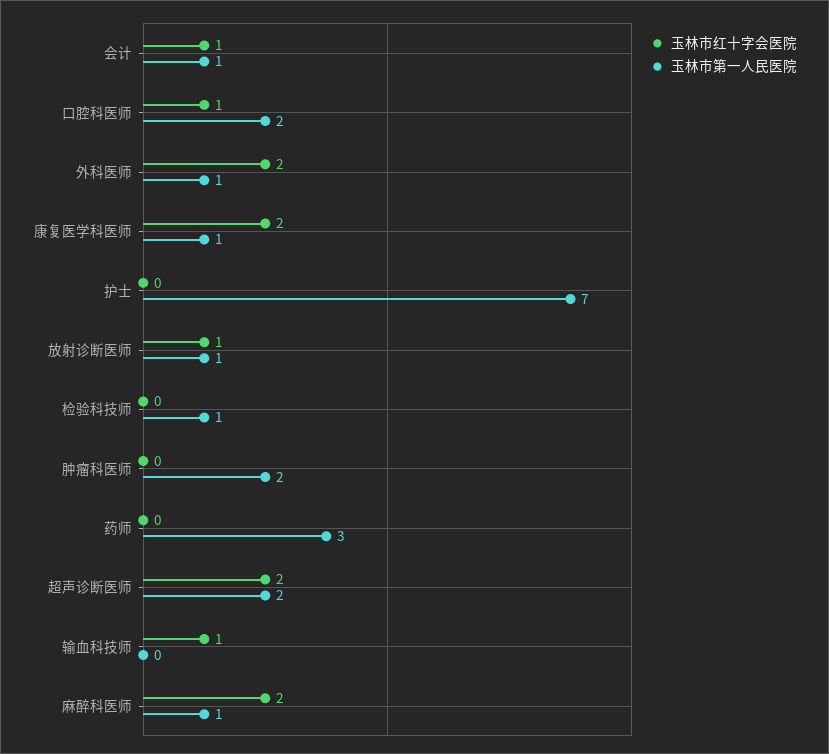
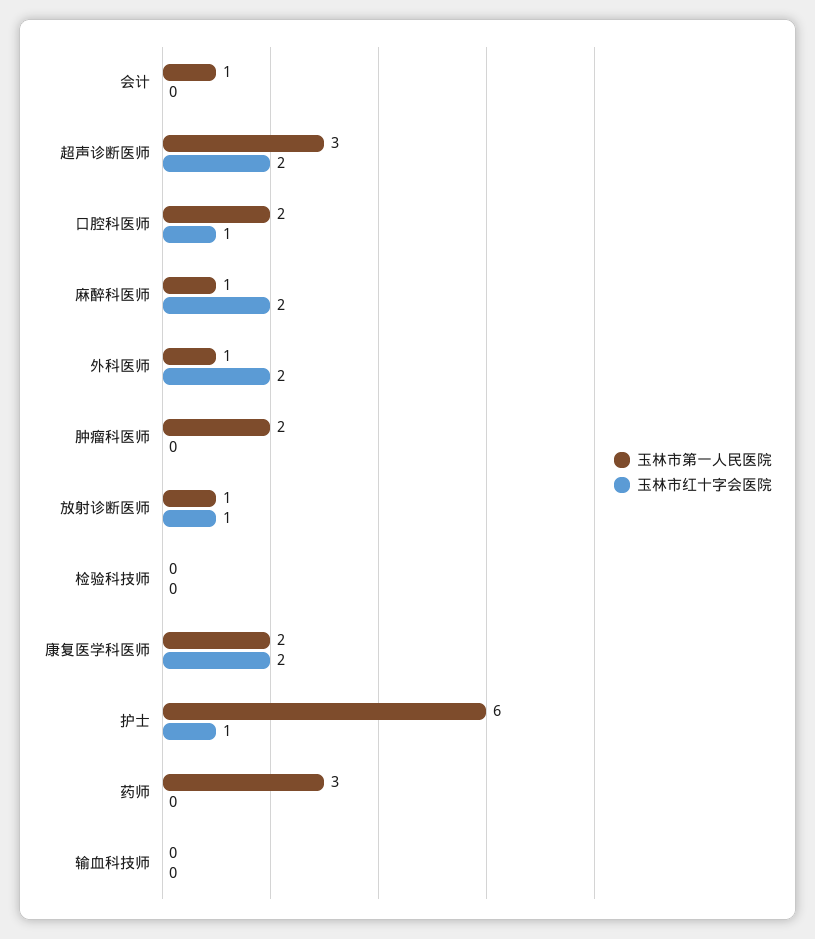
玉林市红十字会医院, 会计: 1 -> 0
玉林市第一人民医院, 康复医学科医师: 1 -> 2
玉林市红十字会医院, 护士: 0 -> 1
玉林市第一人民医院, 护士: 7 -> 6
玉林市第一人民医院, 检验科技师: 1 -> 0
玉林市第一人民医院, 超声诊断医师: 2 -> 3
玉林市红十字会医院, 输血科技师: 1 -> 0

